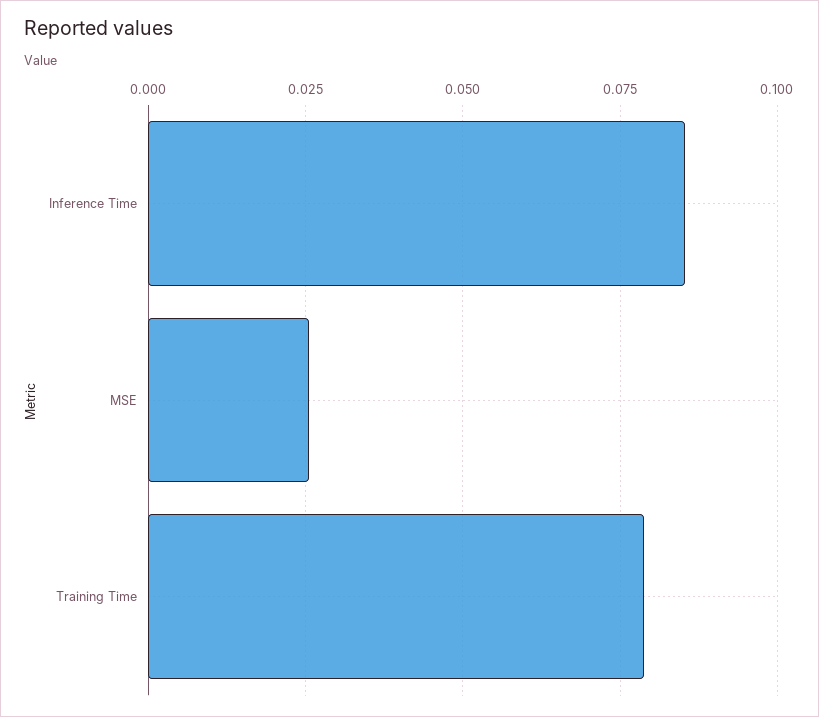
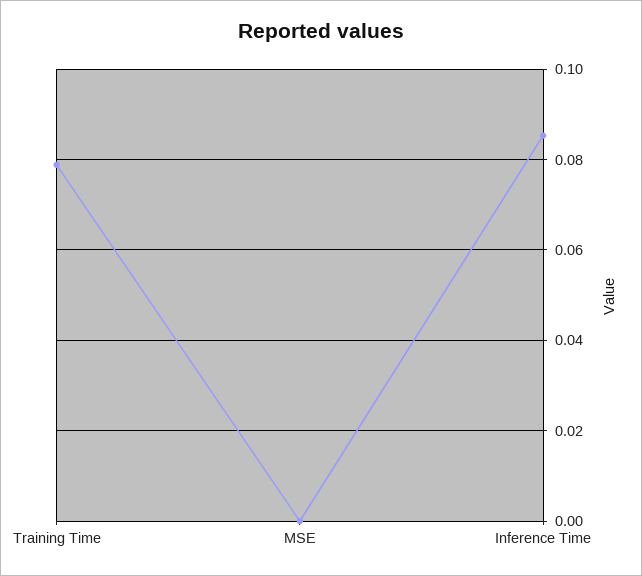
MSE: 0.025 -> 0

